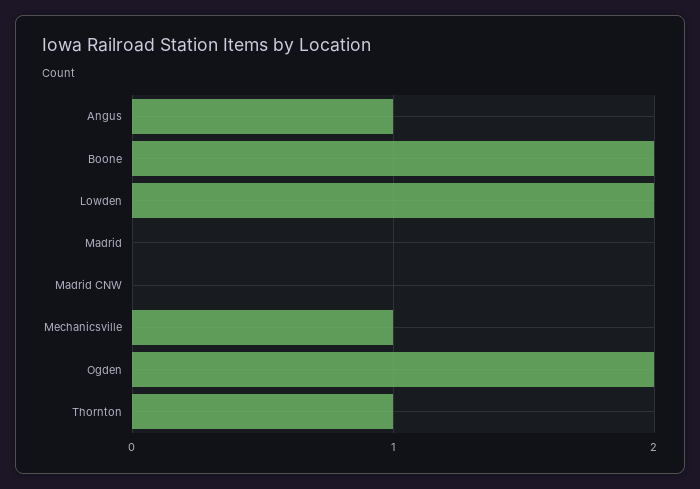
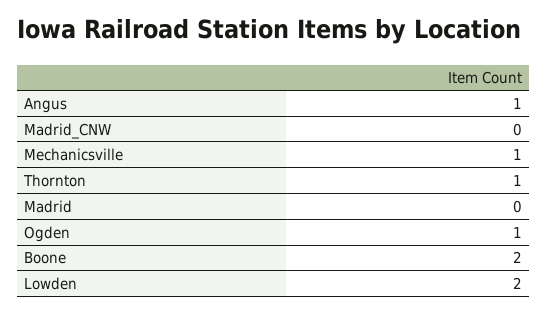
Ogden: 2 -> 1

